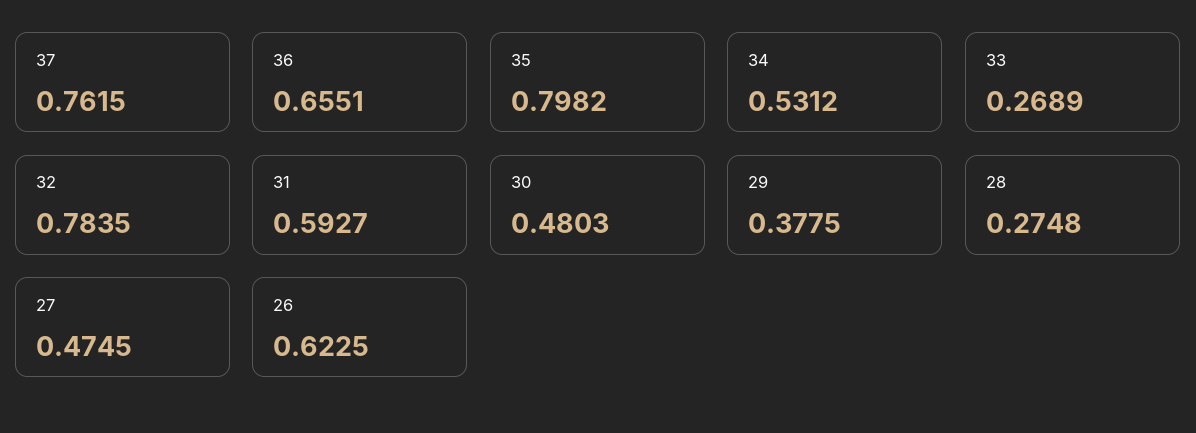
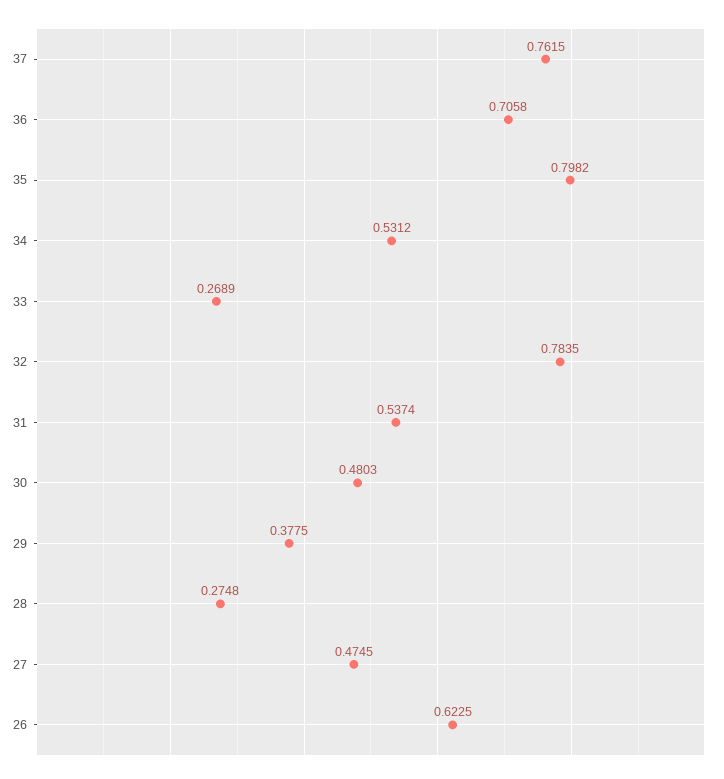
36: 0.6551 -> 0.7058
31: 0.5927 -> 0.5374

